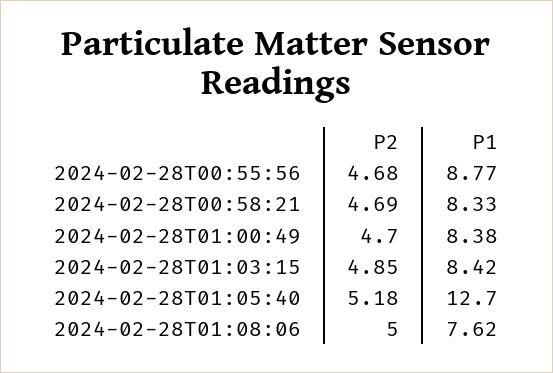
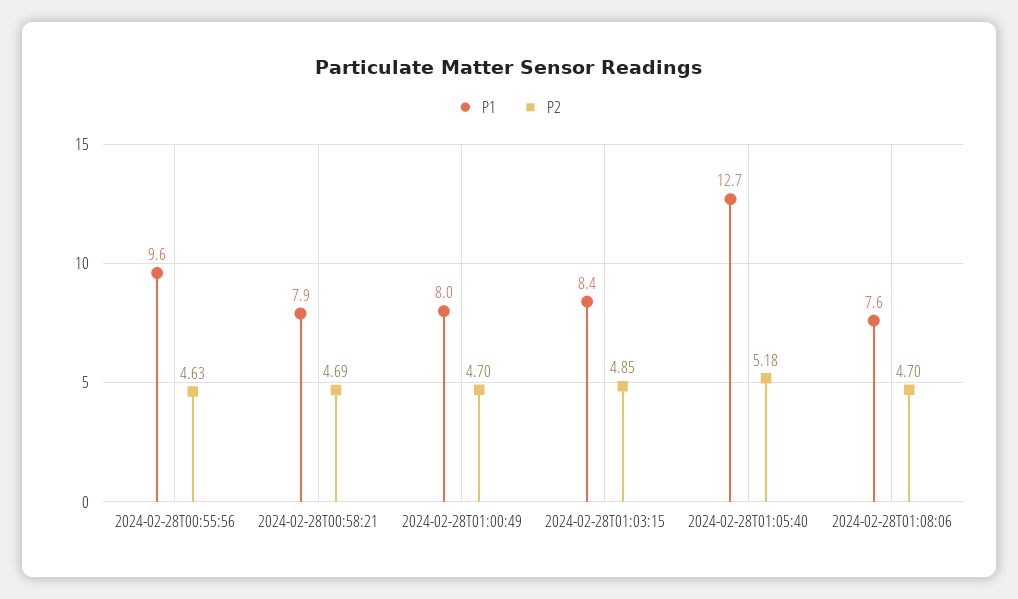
P2, 2024-02-28T00:55:56: 4.68 -> 4.63
P1, 2024-02-28T00:55:56: 8.77 -> 9.6
P1, 2024-02-28T00:58:21: 8.33 -> 7.9
P1, 2024-02-28T01:00:49: 8.38 -> 8
P2, 2024-02-28T01:08:06: 5 -> 4.7

